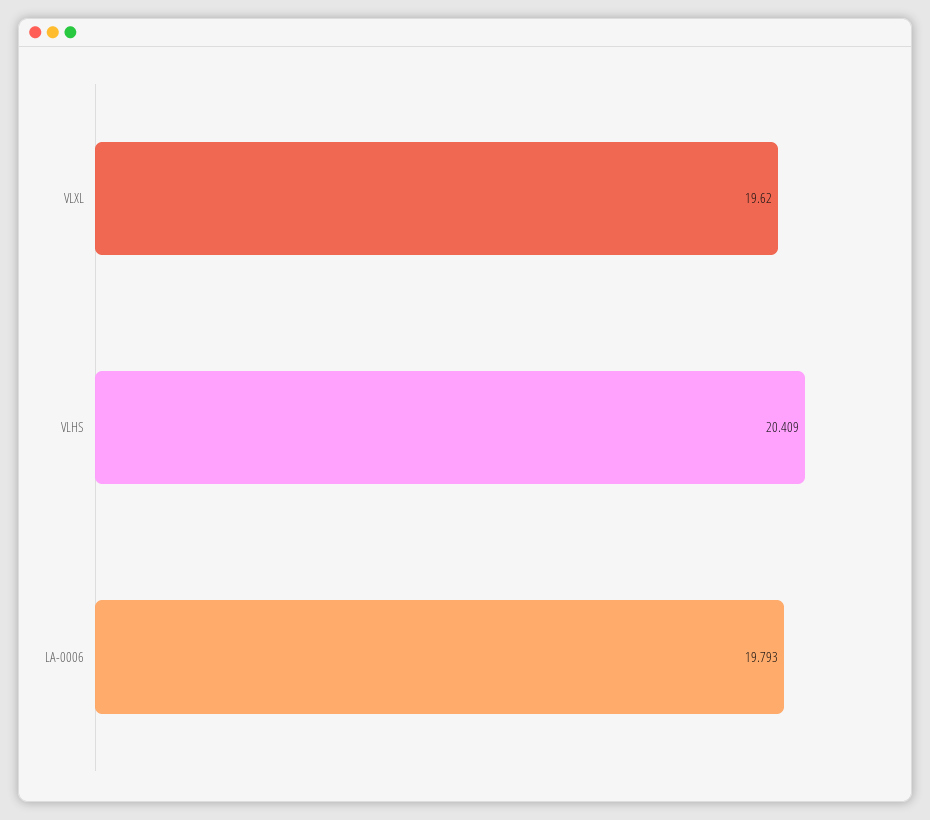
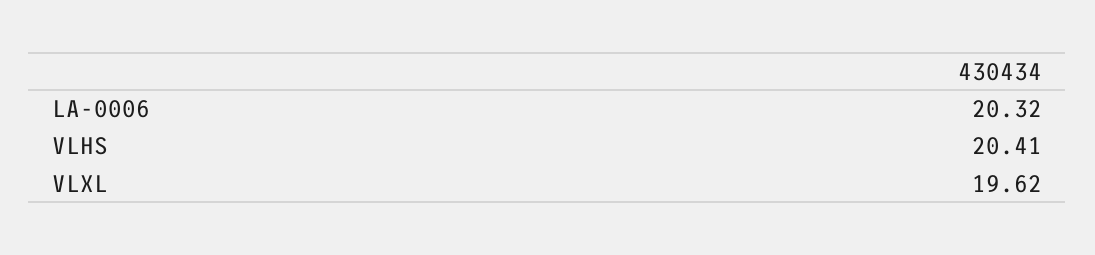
LA-0006: 19.793 -> 20.32

